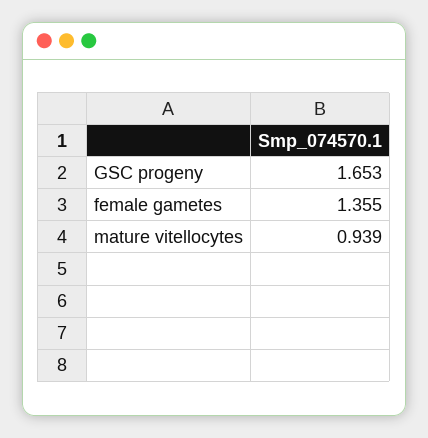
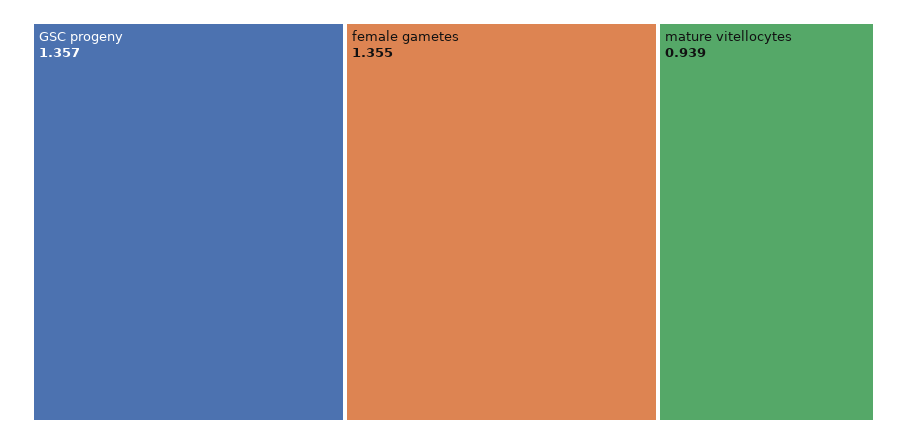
GSC progeny: 1.653 -> 1.357

